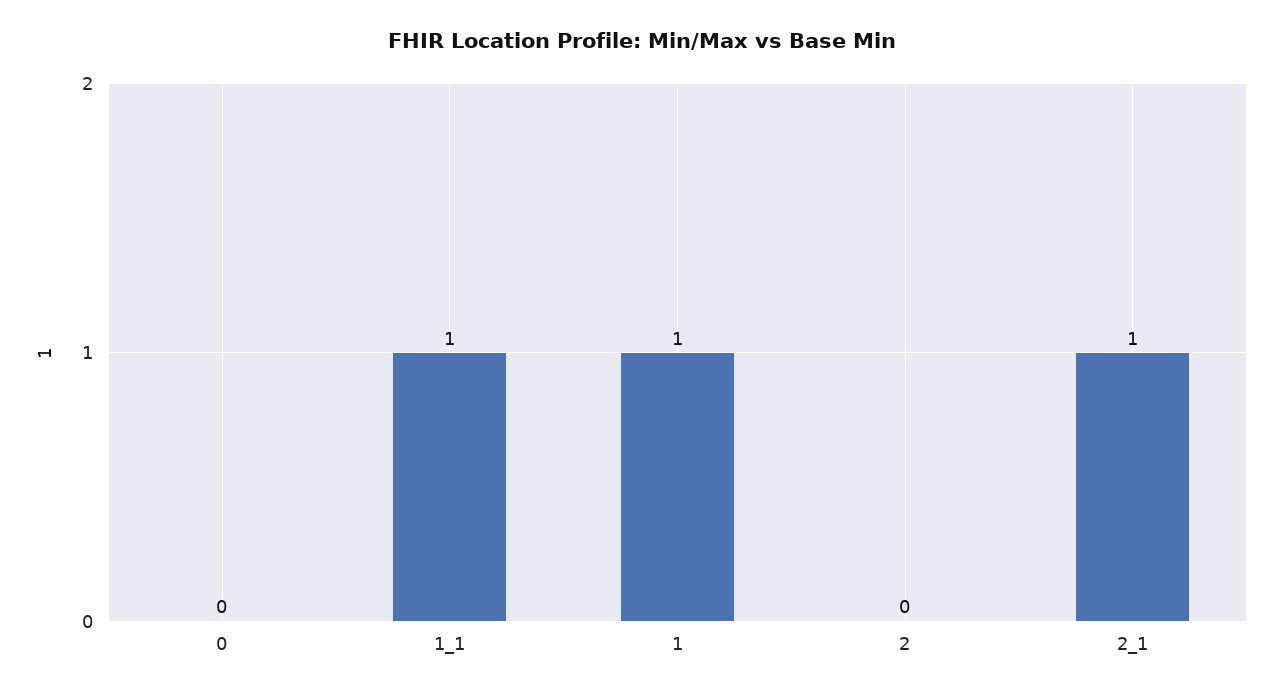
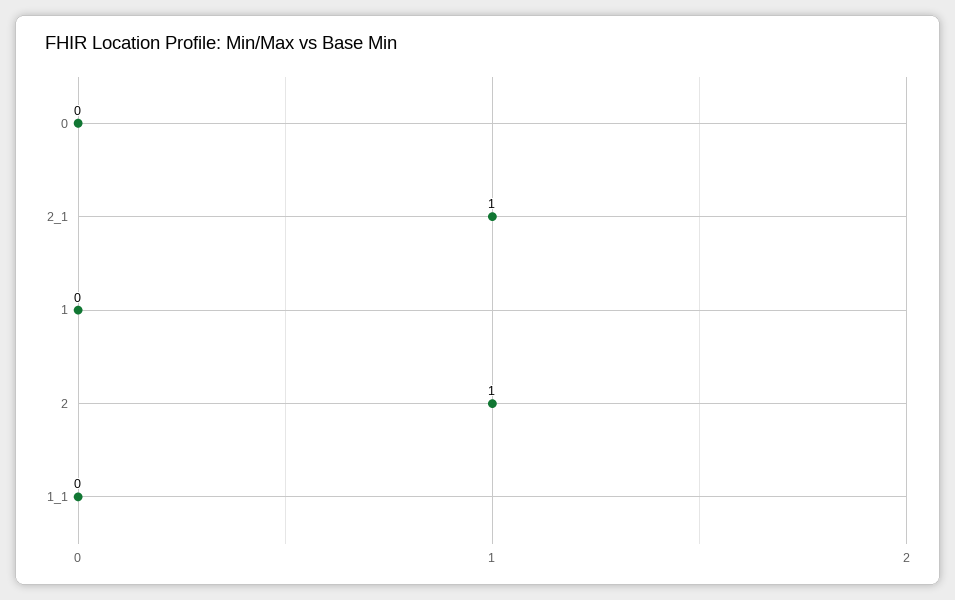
1_1: 1 -> 0
1: 1 -> 0
2: 0 -> 1

